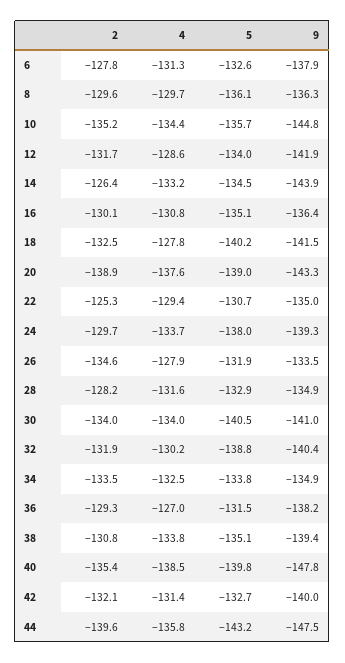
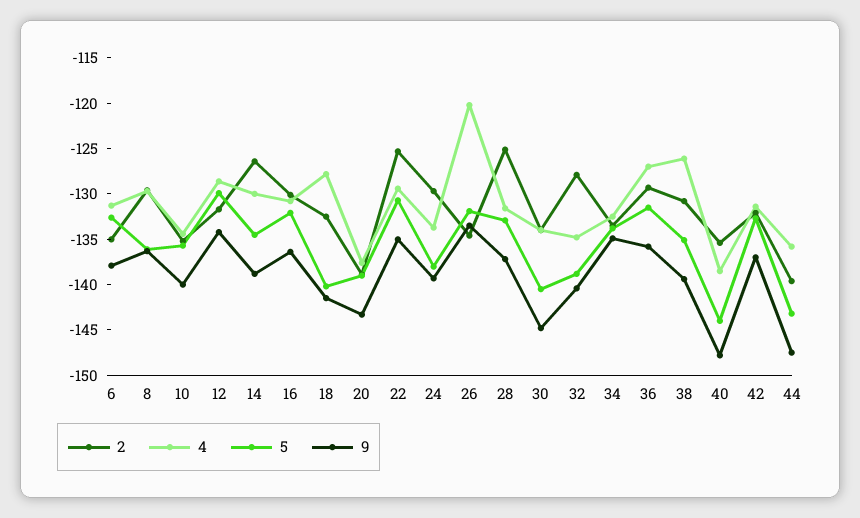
2, 6: -127.8 -> -135
9, 10: -144.8 -> -140
5, 12: -134 -> -130
9, 12: -141.9 -> -134
4, 14: -133.2 -> -130
9, 14: -143.9 -> -139
5, 16: -135.1 -> -132
4, 26: -127.9 -> -120
2, 28: -128.2 -> -125
9, 28: -134.9 -> -137
9, 30: -141 -> -145
2, 32: -131.9 -> -128
4, 32: -130.2 -> -135
9, 36: -138.2 -> -136
4, 38: -133.8 -> -126
5, 40: -139.8 -> -144
9, 42: -140 -> -137

